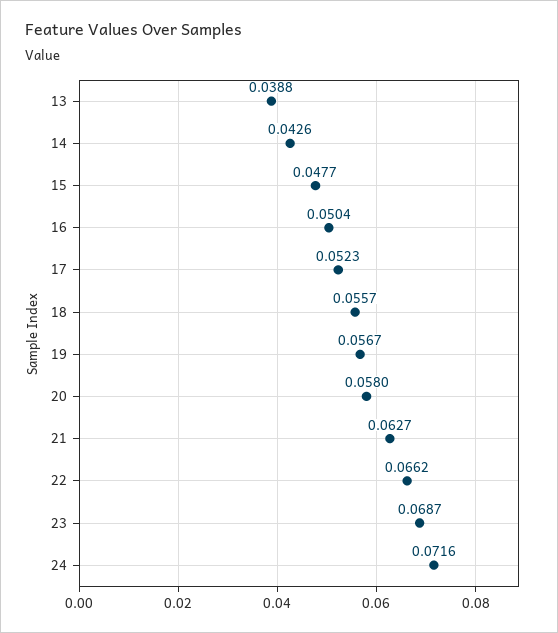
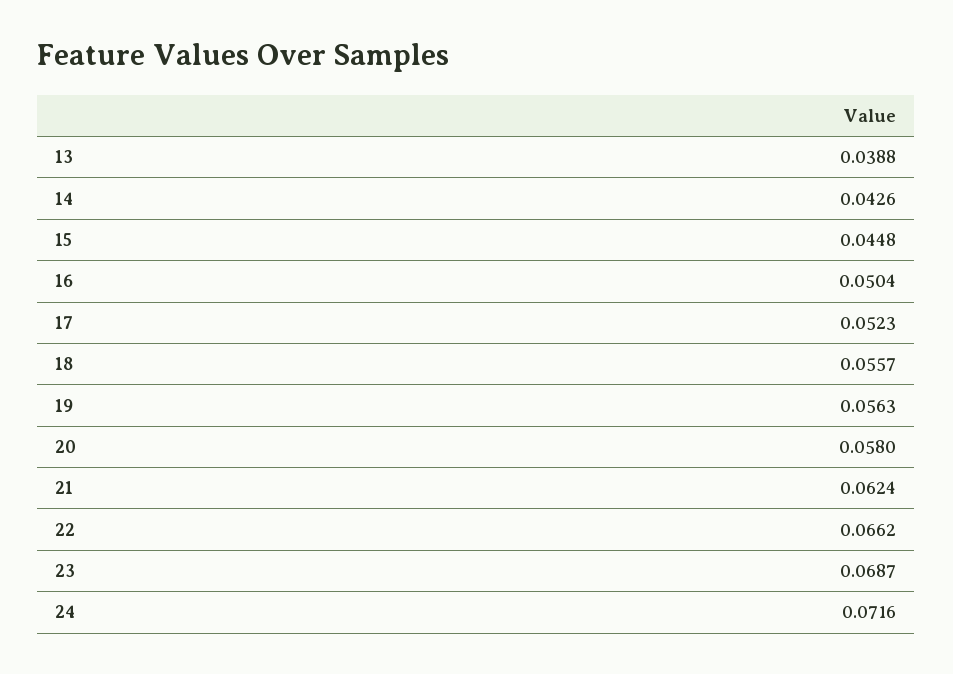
15: 0.0477 -> 0.0448
19: 0.0567 -> 0.0563
21: 0.0627 -> 0.0624

